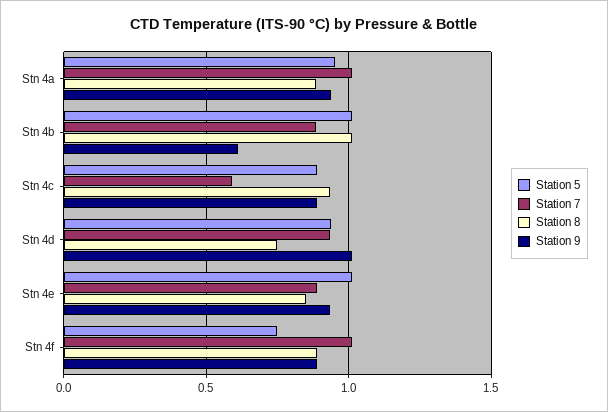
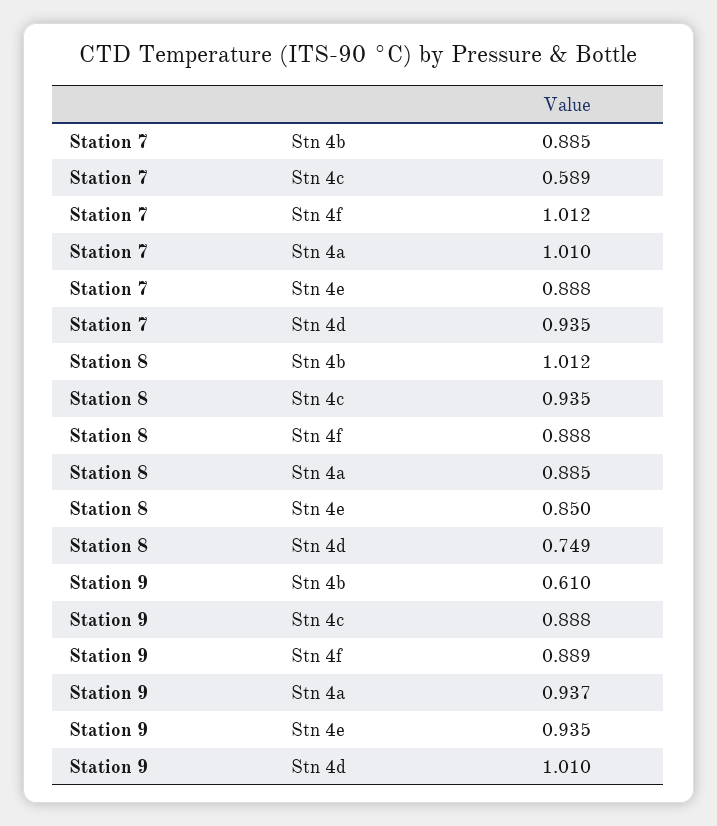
Station 5, Stn 4a: 0.95 -> none
Station 5, Stn 4b: 1 -> none
Station 5, Stn 4c: 0.9 -> none
Station 5, Stn 4d: 0.95 -> none
Station 5, Stn 4e: 1 -> none
Station 5, Stn 4f: 0.75 -> none

